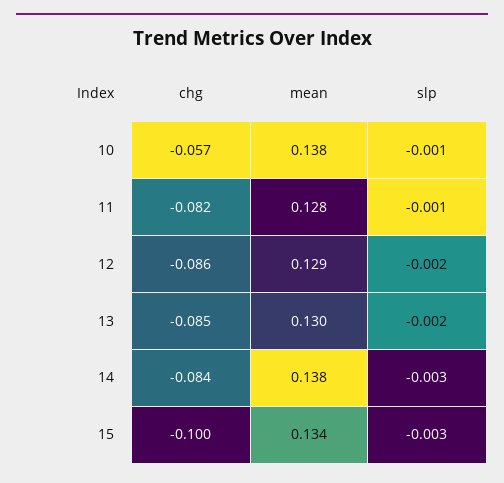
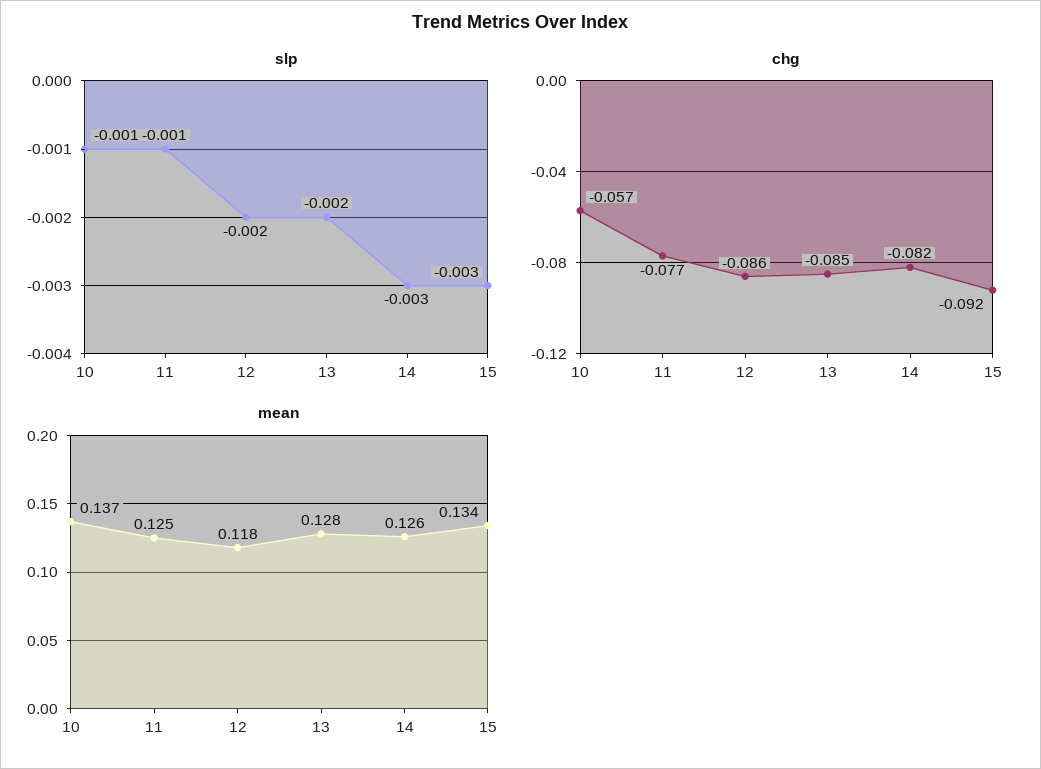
mean, 10: 0.138 -> 0.137
chg, 11: -0.082 -> -0.077
mean, 11: 0.128 -> 0.125
mean, 12: 0.129 -> 0.118
mean, 13: 0.13 -> 0.128
chg, 14: -0.084 -> -0.082
mean, 14: 0.138 -> 0.126
chg, 15: -0.1 -> -0.092

